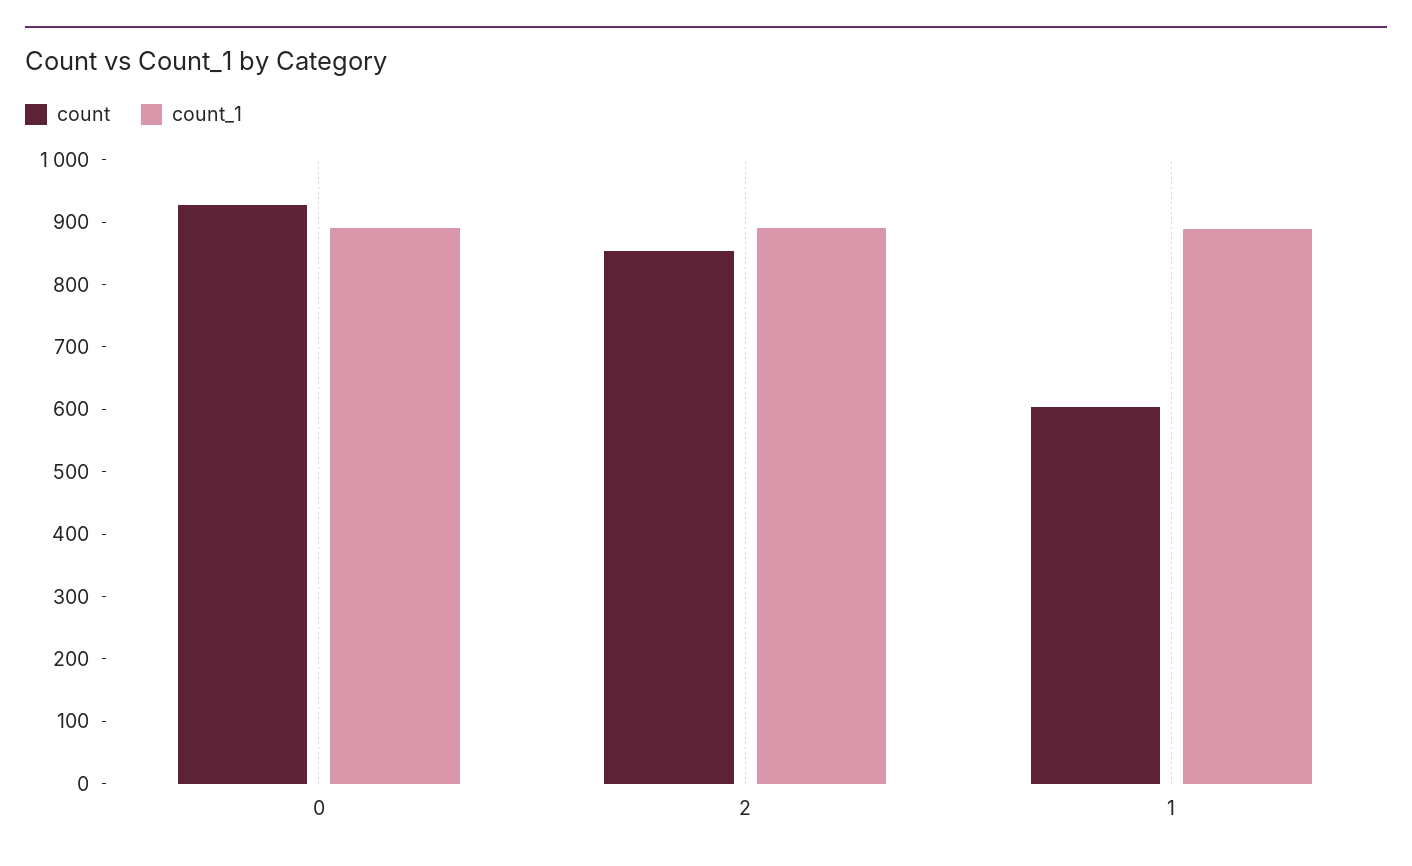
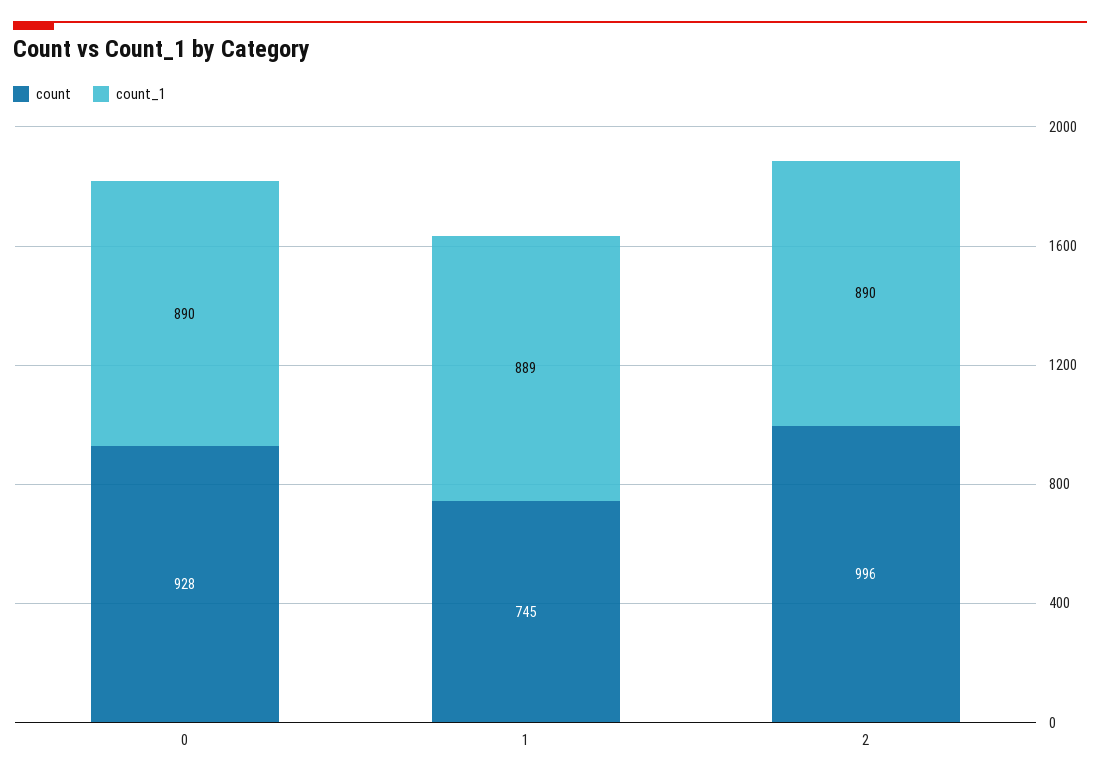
count, 2: 860 -> 996
count, 1: 600 -> 745

